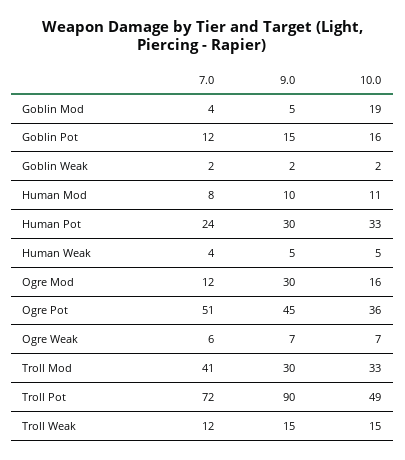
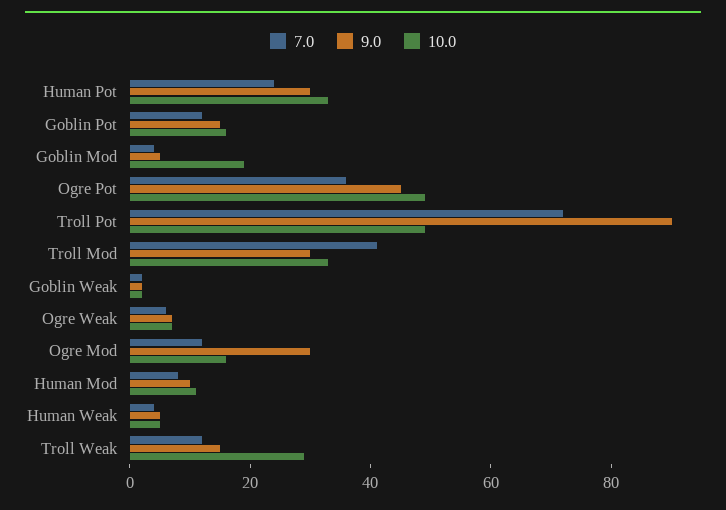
7.0, Ogre Pot: 51 -> 35
10.0, Ogre Pot: 36 -> 50
10.0, Troll Weak: 15 -> 30

